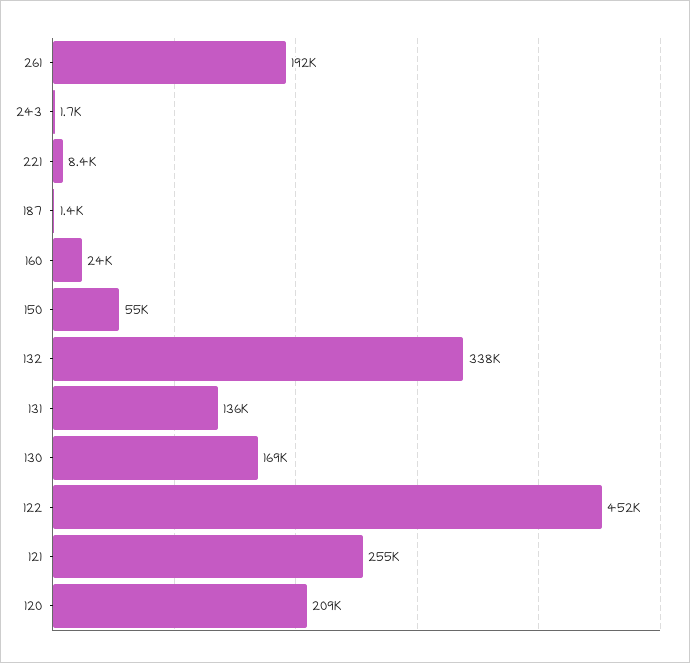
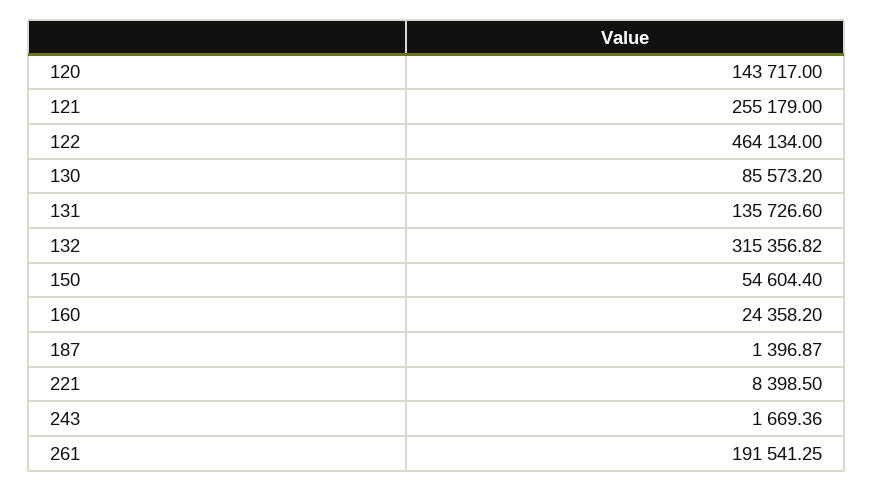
132: 338000 -> 315356.82
130: 169000 -> 85573.2
122: 452000 -> 464134
120: 209000 -> 143717

